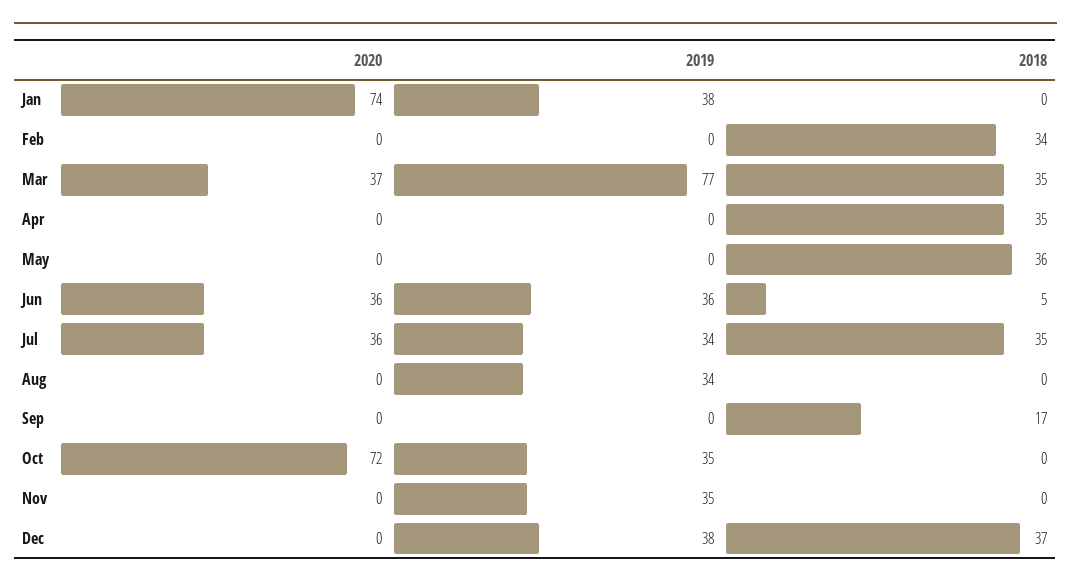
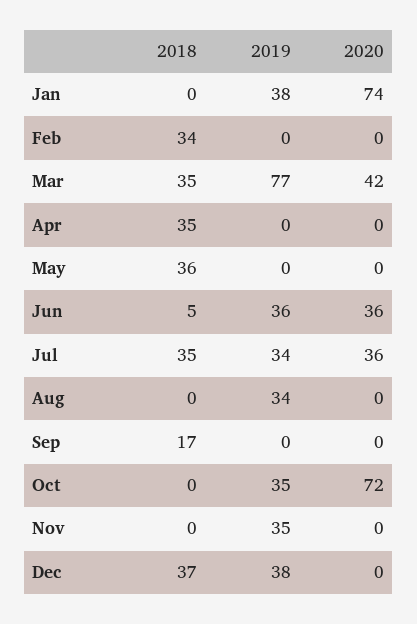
2020, Mar: 37 -> 42

